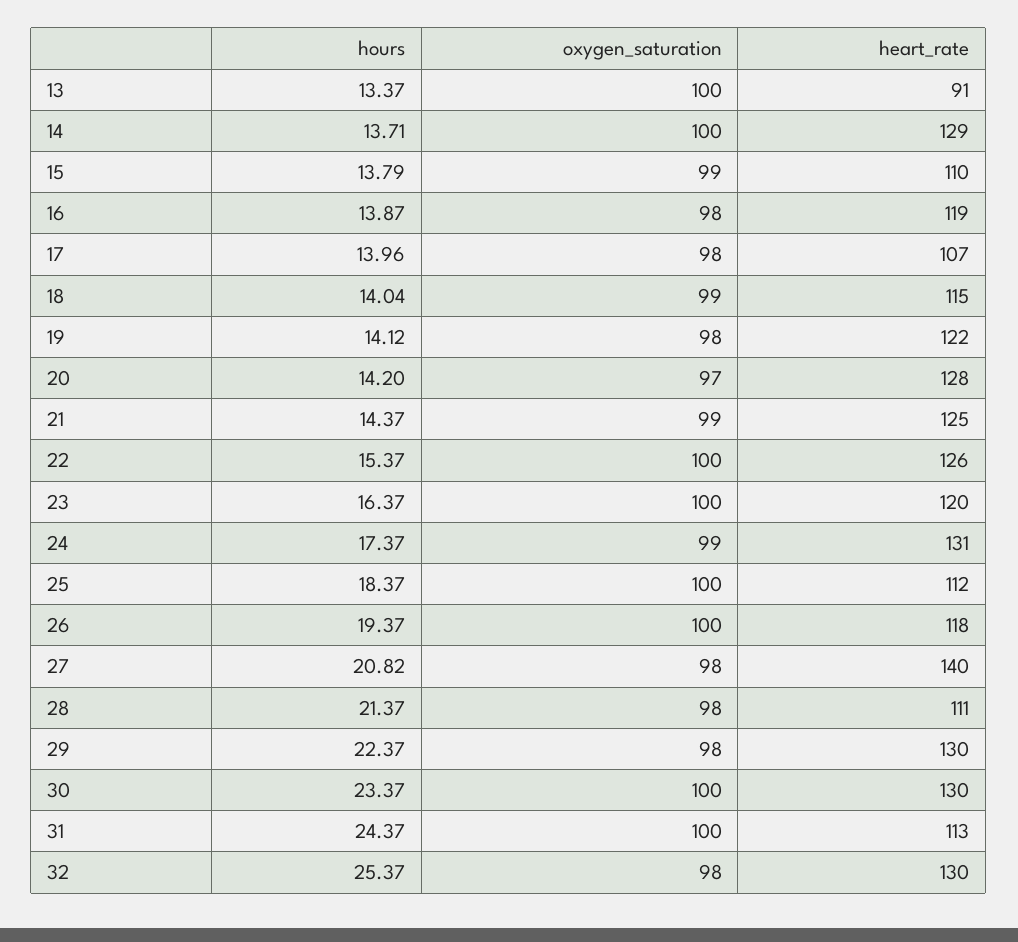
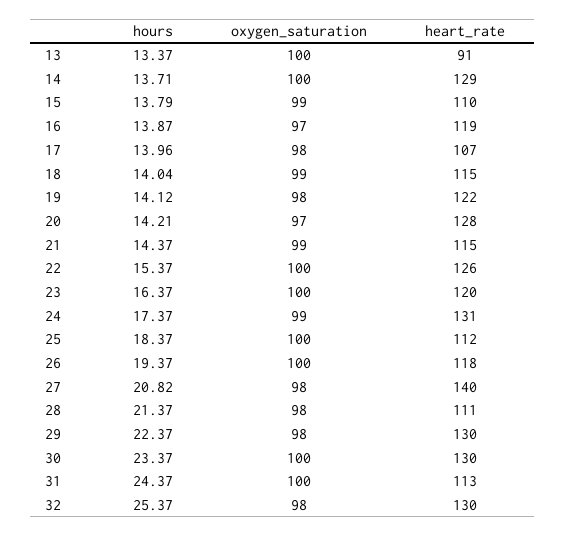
oxygen_saturation, 16: 98 -> 97
hours, 20: 14.2 -> 14.21
heart_rate, 21: 125 -> 115

